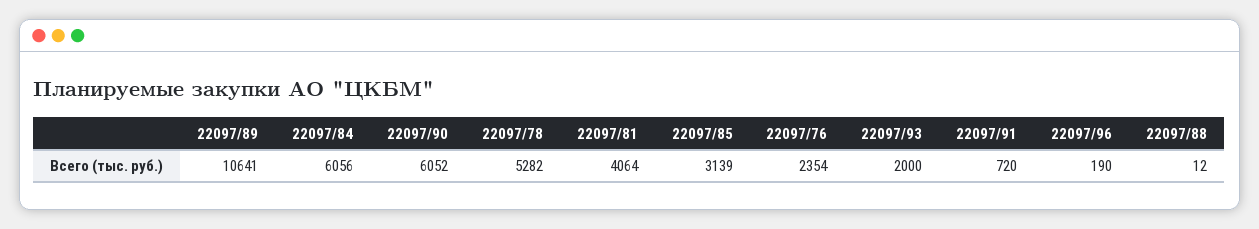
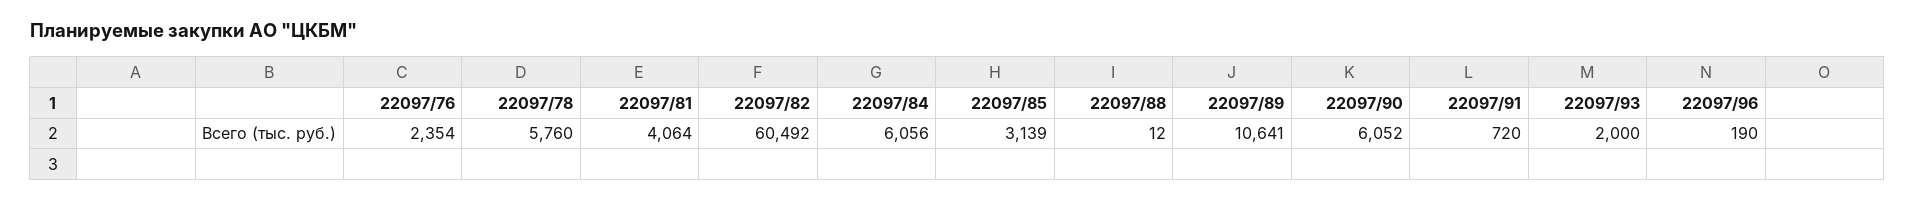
22097/78: 5282 -> 5760
22097/82: none -> 60492

